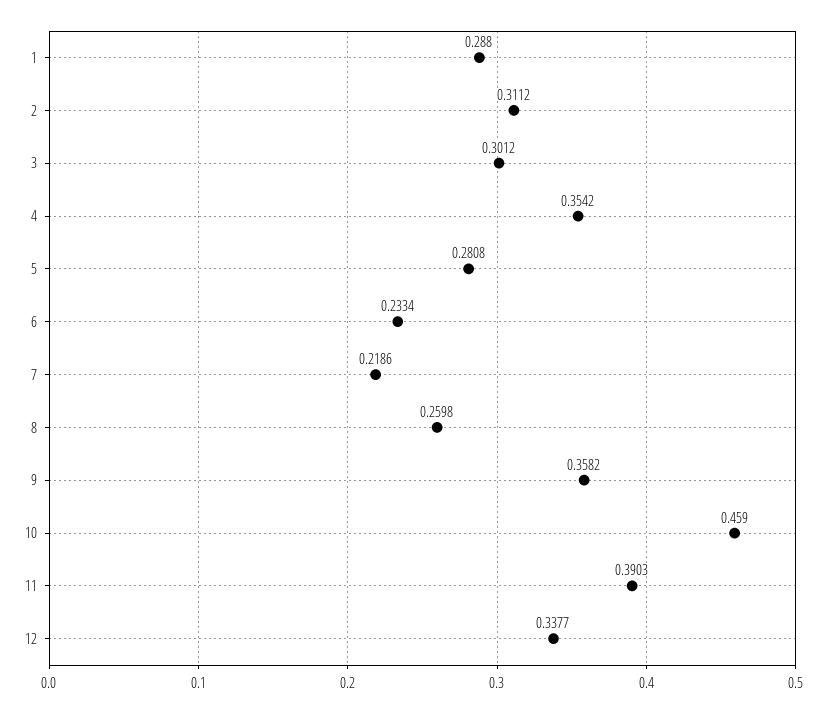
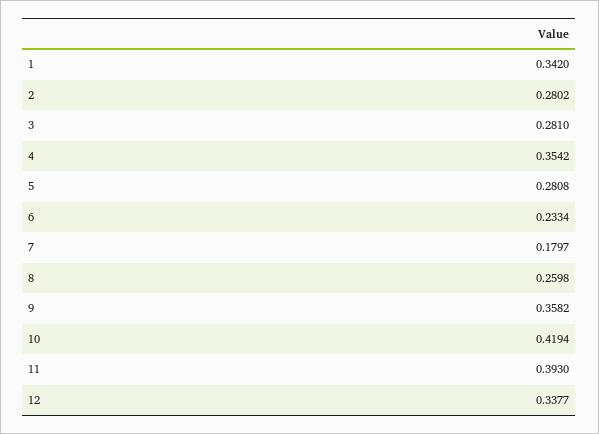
1: 0.288 -> 0.342
2: 0.3112 -> 0.2802
3: 0.3012 -> 0.281
7: 0.2186 -> 0.1797
10: 0.459 -> 0.4194
11: 0.3903 -> 0.393

